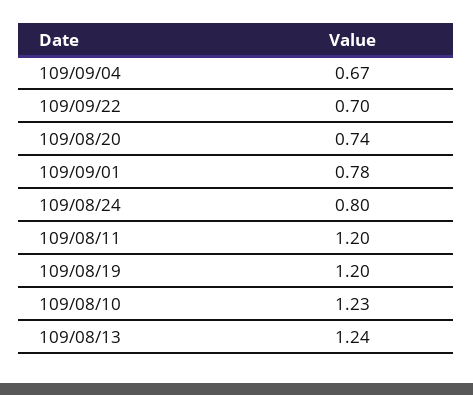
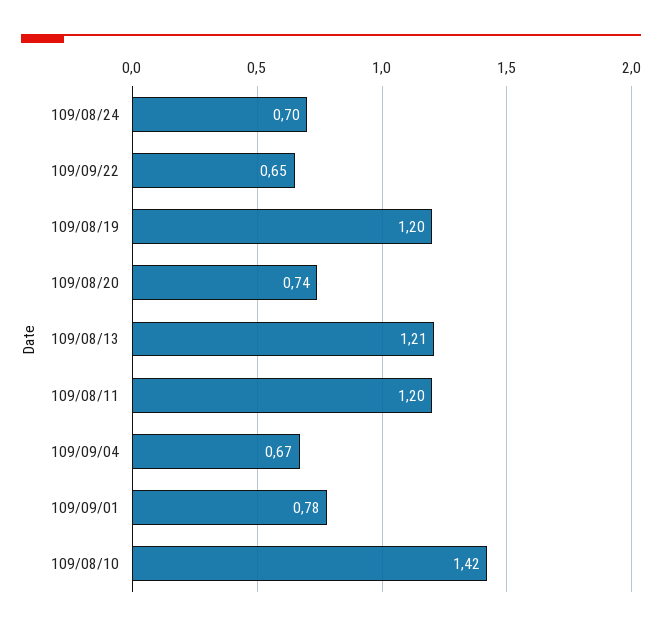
109/09/22: 0.7 -> 0.65
109/08/24: 0.8 -> 0.7
109/08/10: 1.23 -> 1.42
109/08/13: 1.24 -> 1.21

